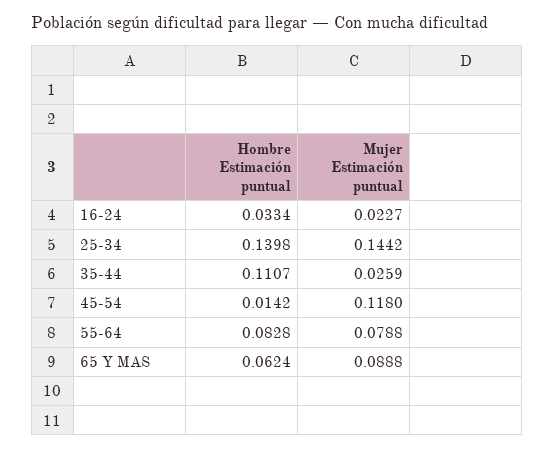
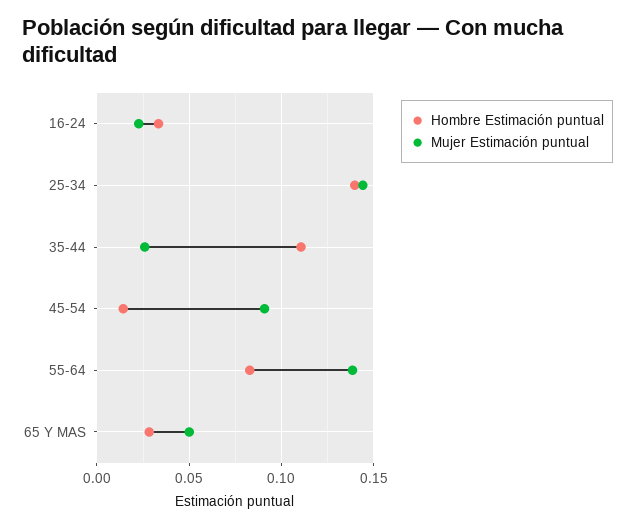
Mujer Estimación puntual, 45-54: 0.118 -> 0.09
Mujer Estimación puntual, 55-64: 0.0788 -> 0.14
Hombre Estimación puntual, 65 Y MAS: 0.0624 -> 0.03
Mujer Estimación puntual, 65 Y MAS: 0.0888 -> 0.05

